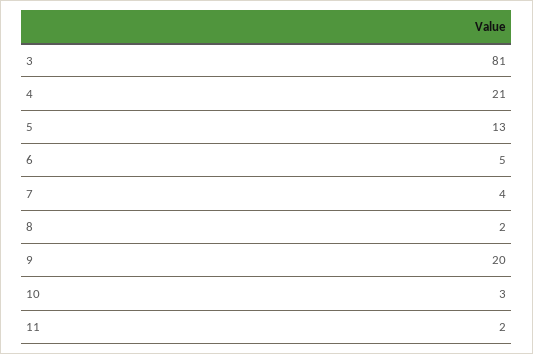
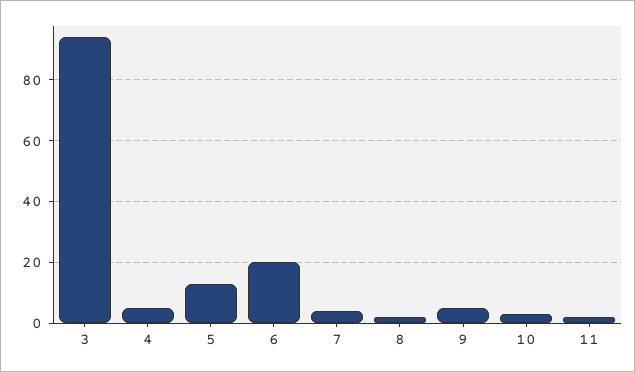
3: 81 -> 95
4: 21 -> 5
6: 5 -> 20
9: 20 -> 5

